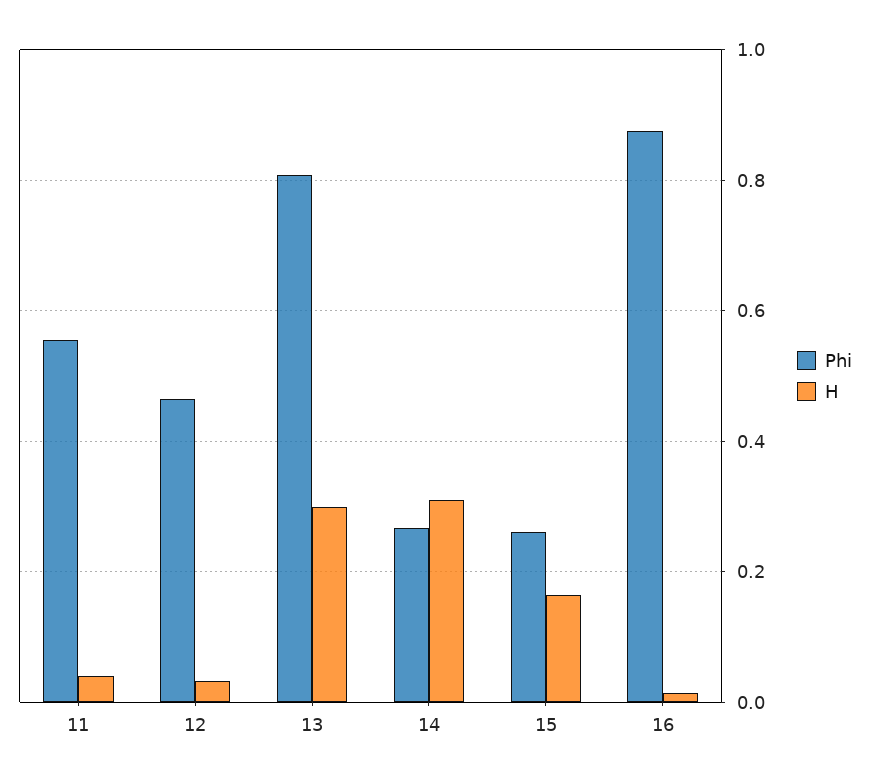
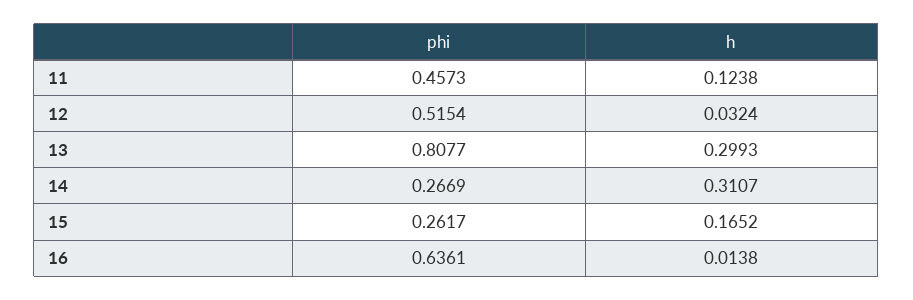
Phi, 11: 0.56 -> 0.4573
H, 11: 0.04 -> 0.1238
Phi, 12: 0.46 -> 0.5154
Phi, 16: 0.88 -> 0.6361

